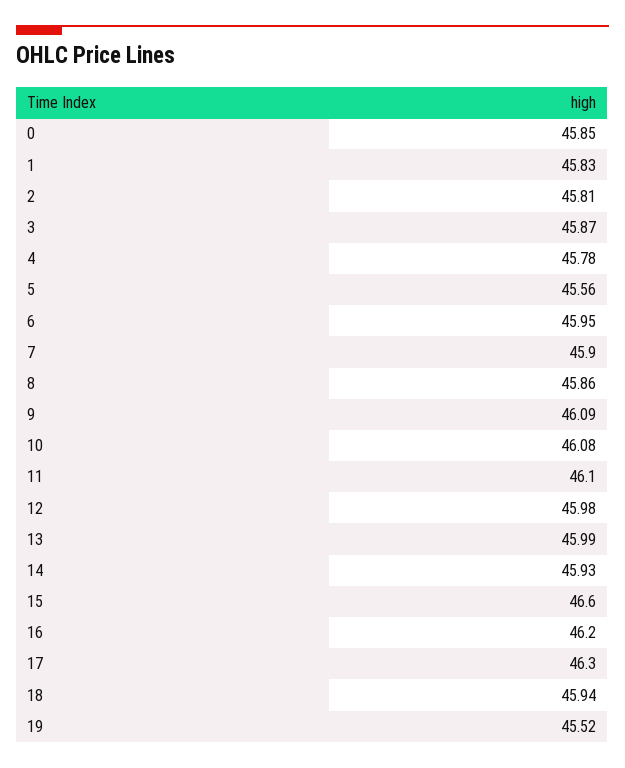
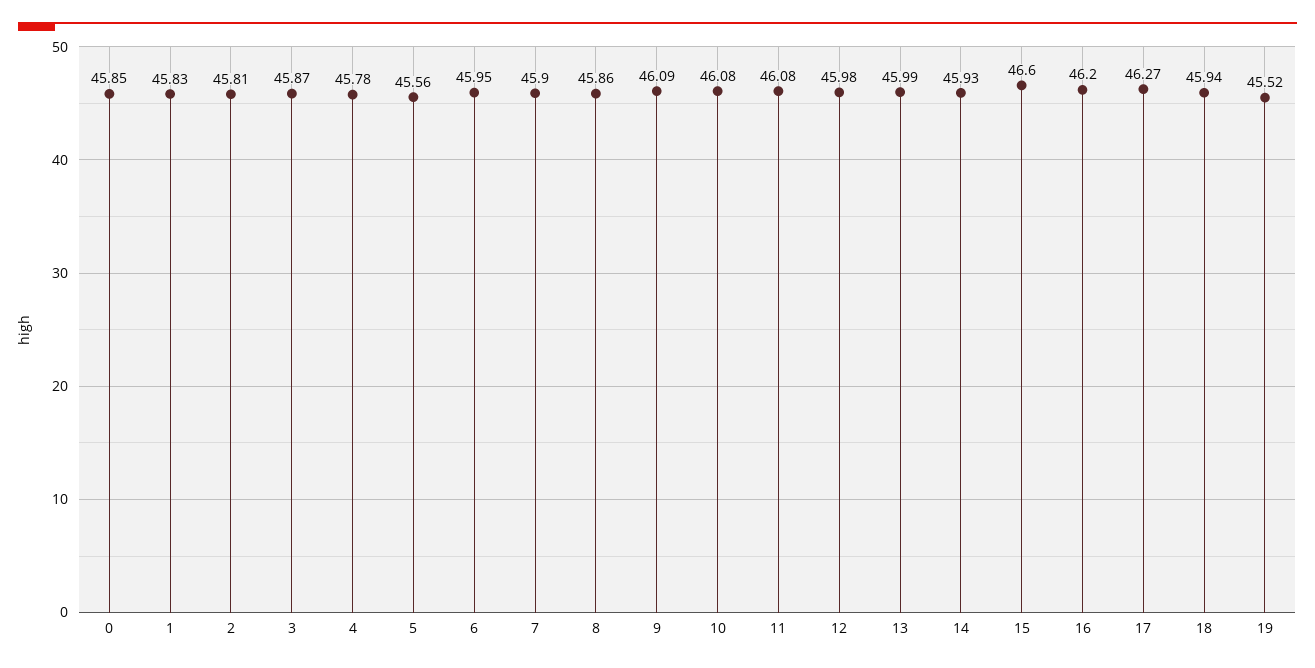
11: 46.1 -> 46.08
17: 46.3 -> 46.27

